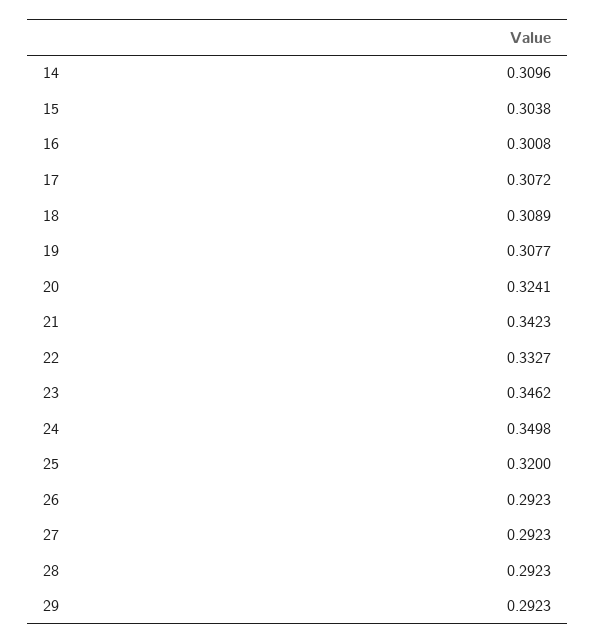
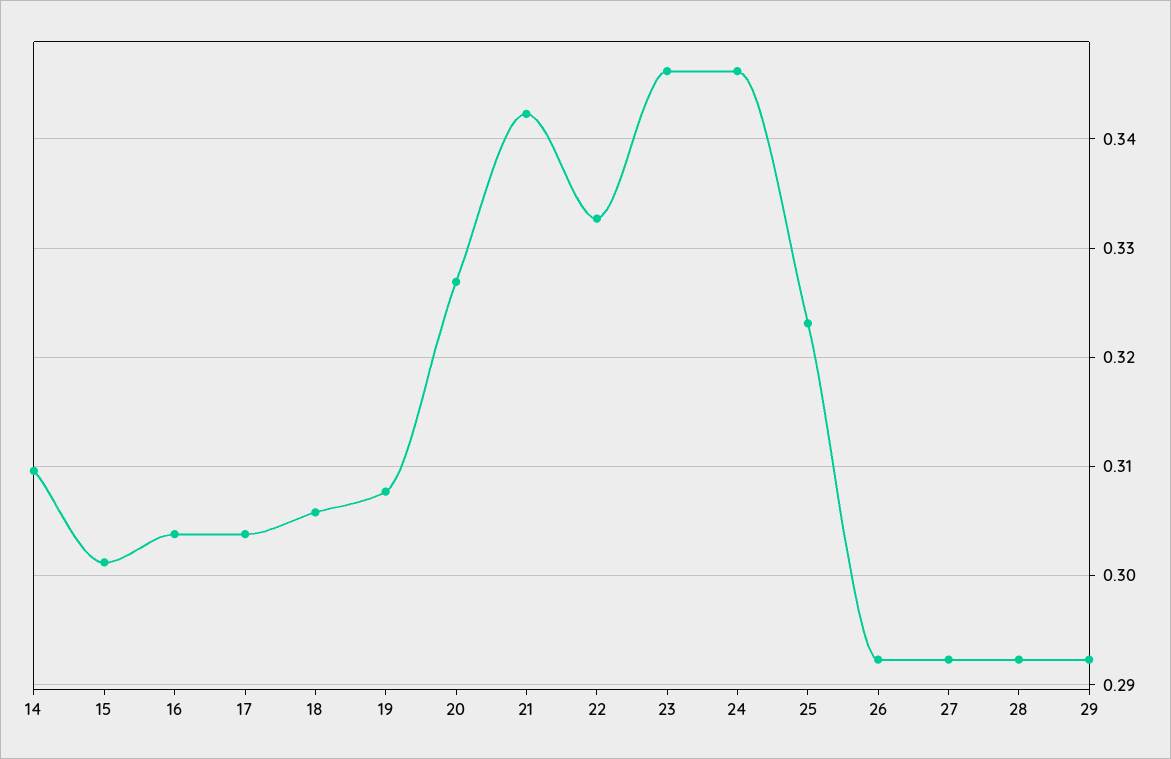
15: 0.3038 -> 0.301
16: 0.3008 -> 0.304
17: 0.3072 -> 0.304
18: 0.3089 -> 0.306
20: 0.3241 -> 0.327
24: 0.3498 -> 0.346
25: 0.32 -> 0.323

